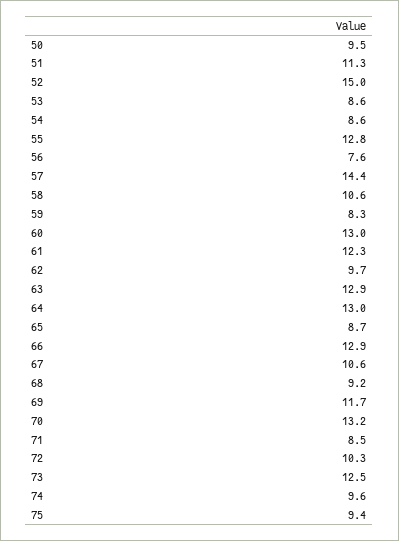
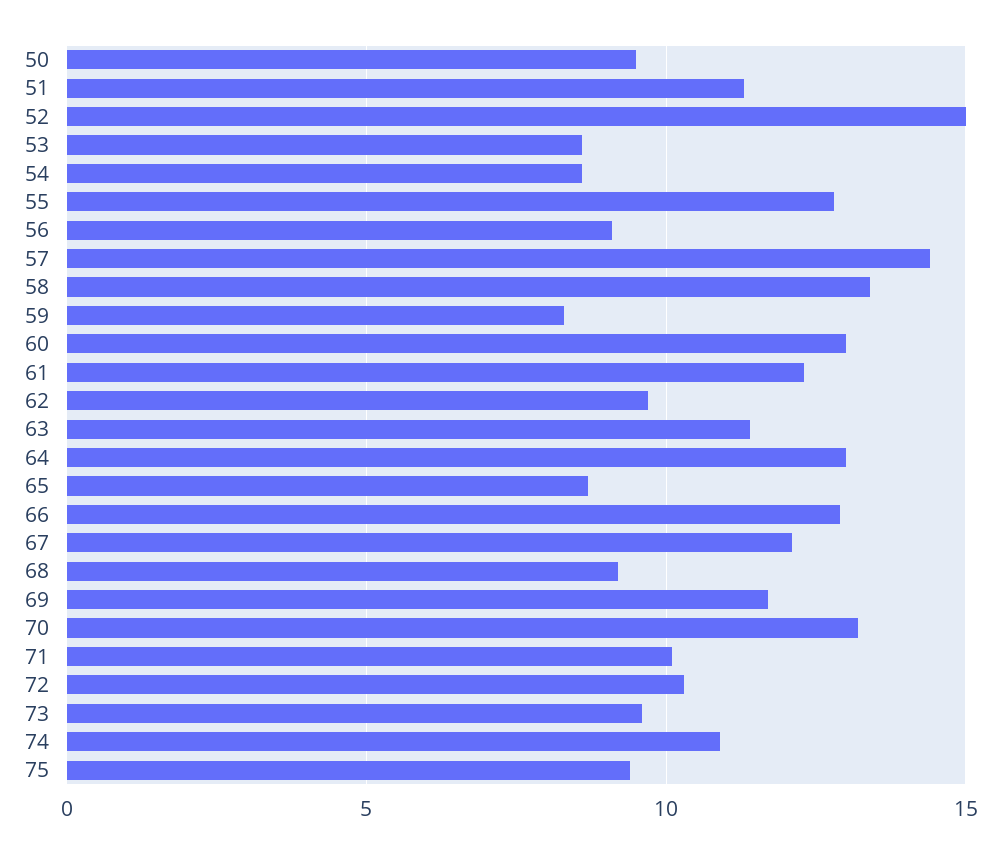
56: 7.6 -> 9
58: 10.6 -> 13.5
63: 12.9 -> 11.5
67: 10.6 -> 12
71: 8.5 -> 10
73: 12.5 -> 9.5
74: 9.6 -> 11

